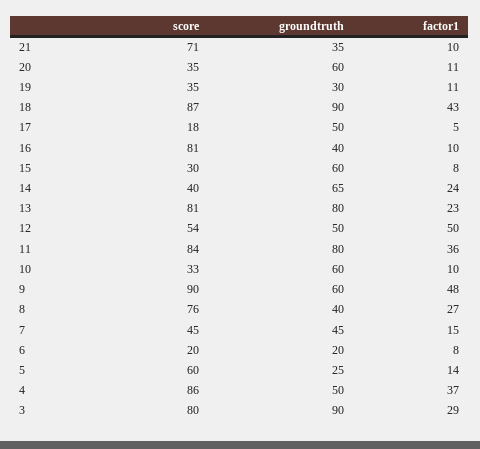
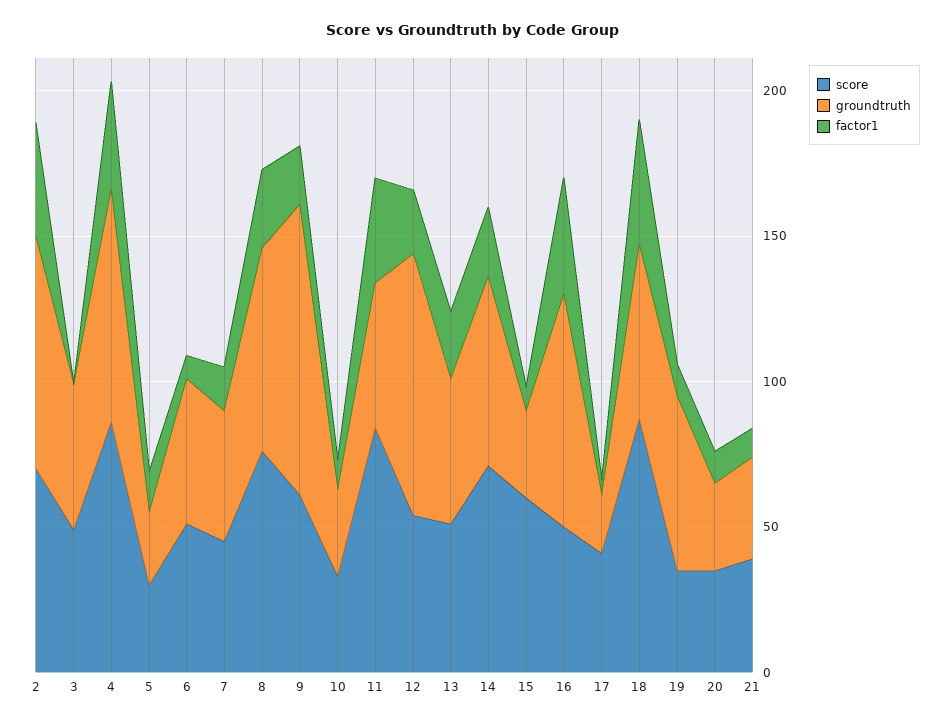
score, 21: 71 -> 40
groundtruth, 20: 60 -> 30
groundtruth, 19: 30 -> 60
groundtruth, 18: 90 -> 60
score, 17: 18 -> 40
groundtruth, 17: 50 -> 20
score, 16: 81 -> 50
groundtruth, 16: 40 -> 80
factor1, 16: 10 -> 40
score, 15: 30 -> 60
groundtruth, 15: 60 -> 30
score, 14: 40 -> 70
score, 13: 81 -> 50
groundtruth, 13: 80 -> 50
groundtruth, 12: 50 -> 90
factor1, 12: 50 -> 20
groundtruth, 11: 80 -> 50
groundtruth, 10: 60 -> 30
score, 9: 90 -> 60
groundtruth, 9: 60 -> 100
factor1, 9: 48 -> 20
groundtruth, 8: 40 -> 70
score, 6: 20 -> 50
groundtruth, 6: 20 -> 50
score, 5: 60 -> 30
groundtruth, 4: 50 -> 80
score, 3: 80 -> 50
groundtruth, 3: 90 -> 50
factor1, 3: 29 -> 0
score, 2: none -> 70
groundtruth, 2: none -> 80
factor1, 2: none -> 40

